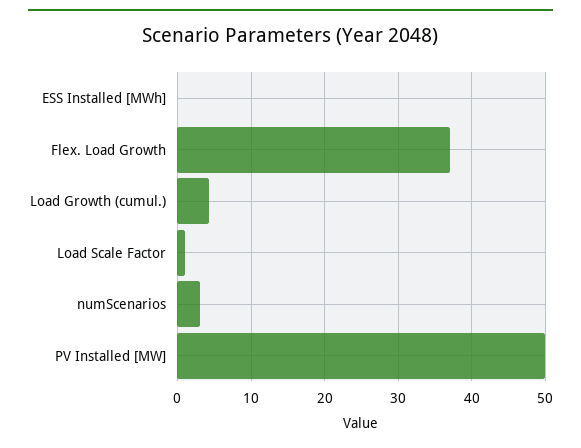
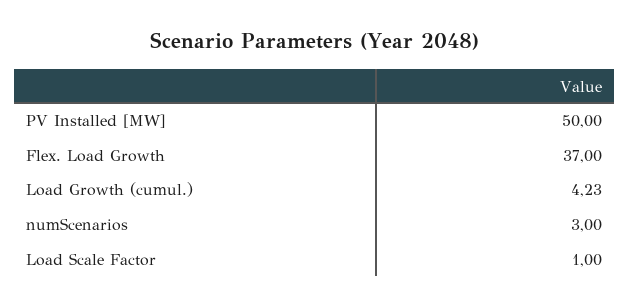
ESS Installed [MWh]: 0 -> none

